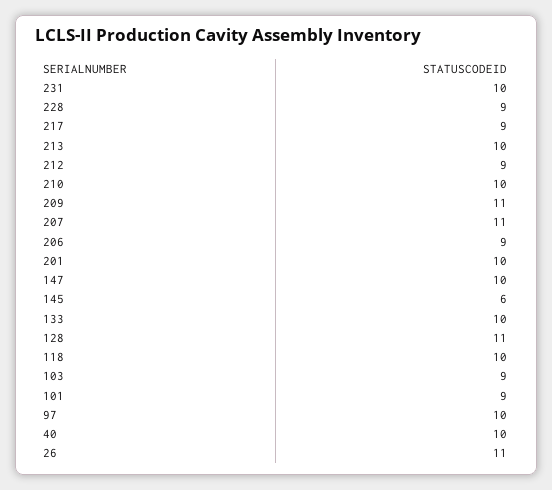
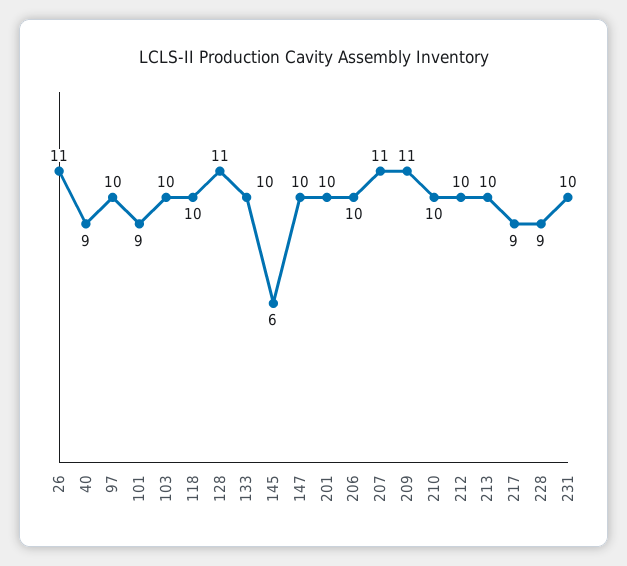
212: 9 -> 10
206: 9 -> 10
103: 9 -> 10
40: 10 -> 9

